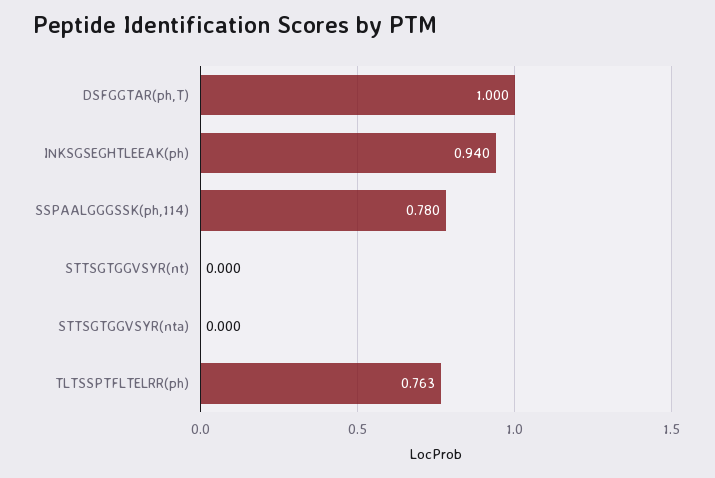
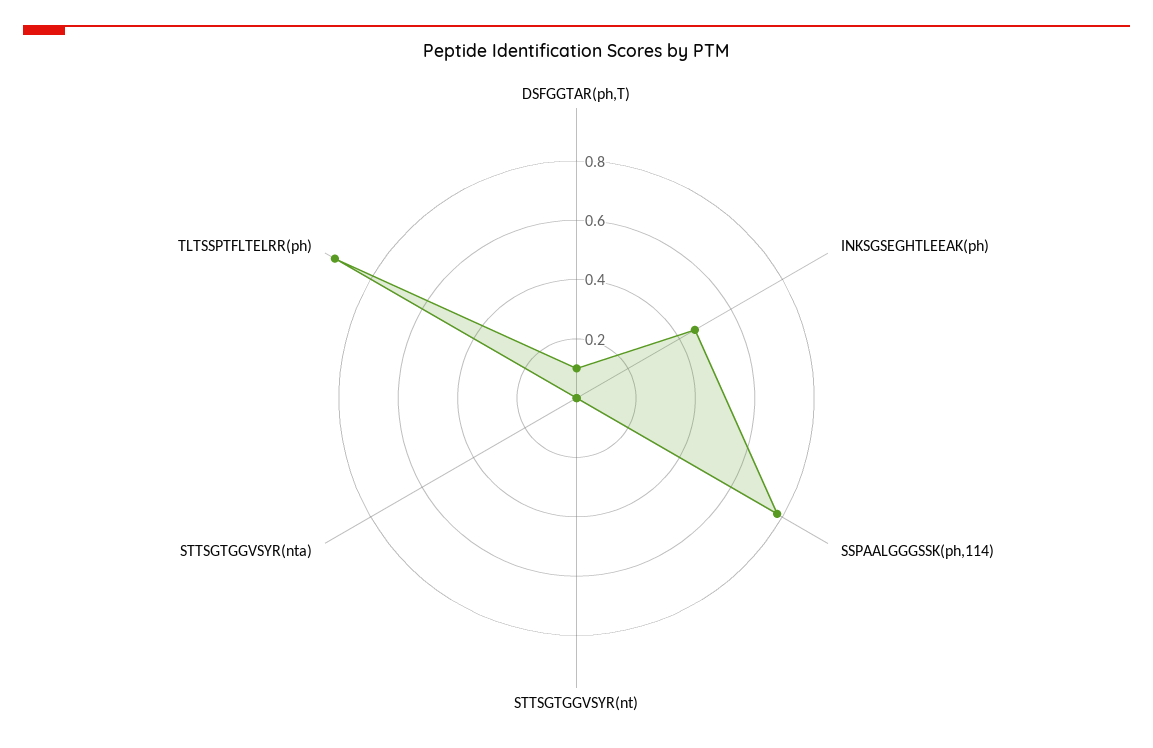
DSFGGTAR(ph,T): 1 -> 0.1
INKSGSEGHTLEEAK(ph): 0.94 -> 0.45
TLTSSPTFLTELRR(ph): 0.763 -> 0.95

